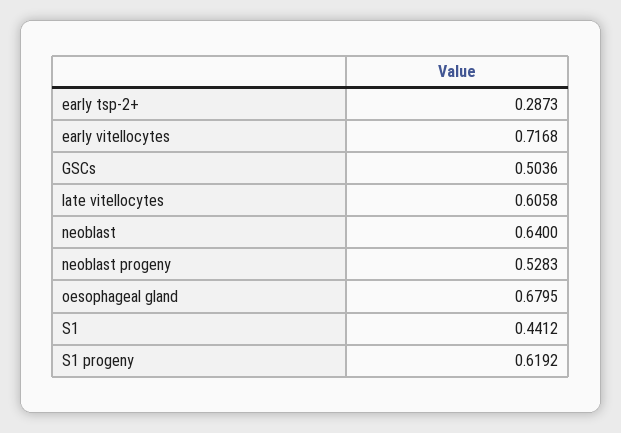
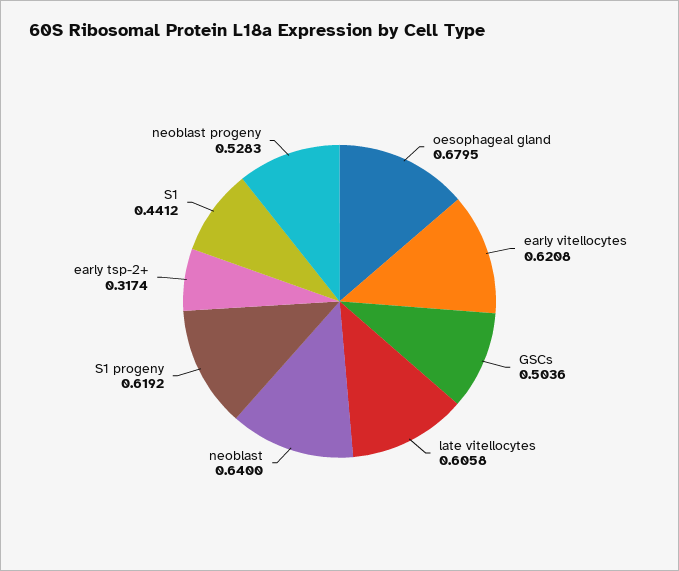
early tsp-2+: 0.2873 -> 0.3174
early vitellocytes: 0.7168 -> 0.6208

